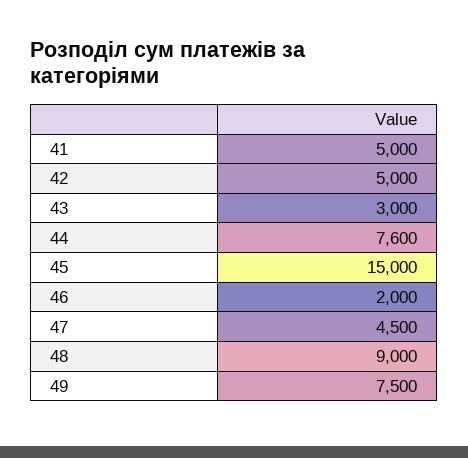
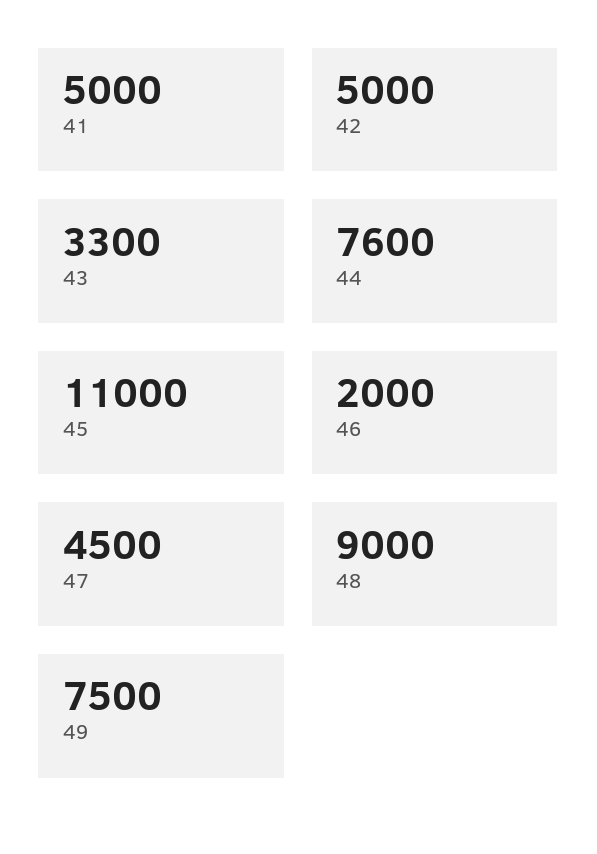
43: 3000 -> 3300
45: 15000 -> 11000

